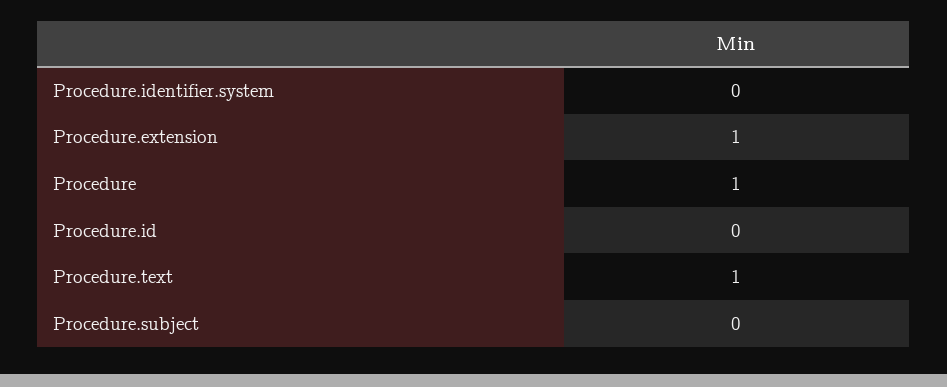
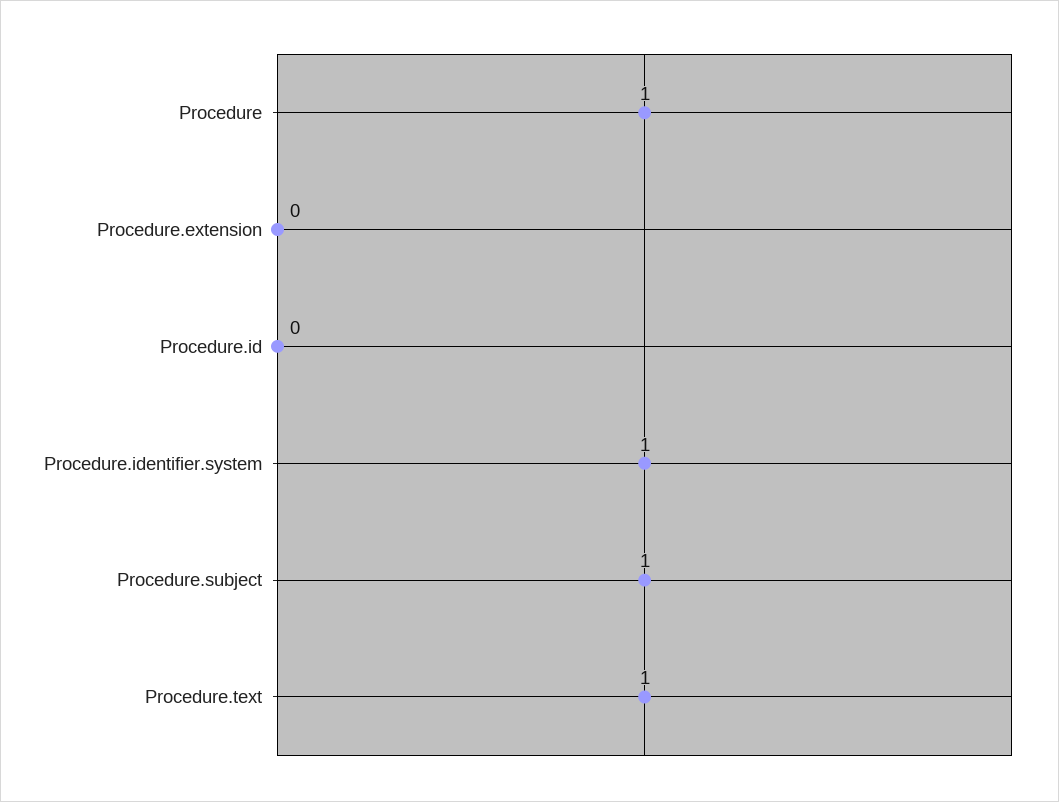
Procedure.identifier.system: 0 -> 1
Procedure.extension: 1 -> 0
Procedure.subject: 0 -> 1

